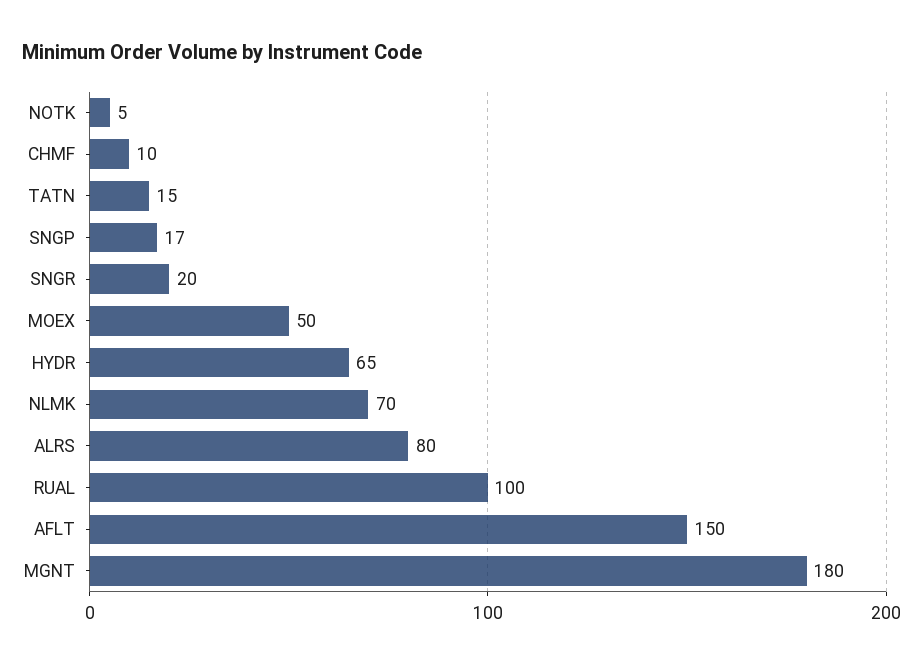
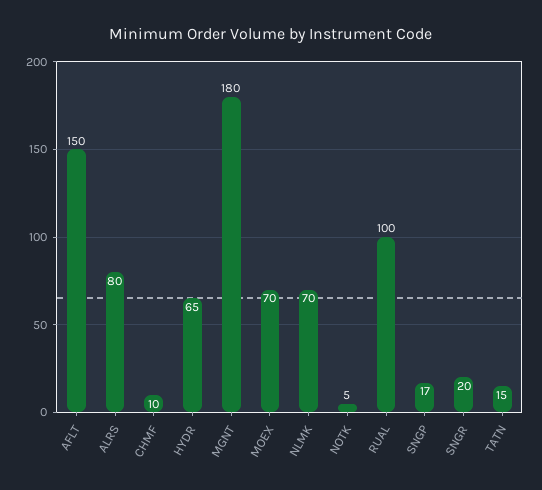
MOEX: 50 -> 70

